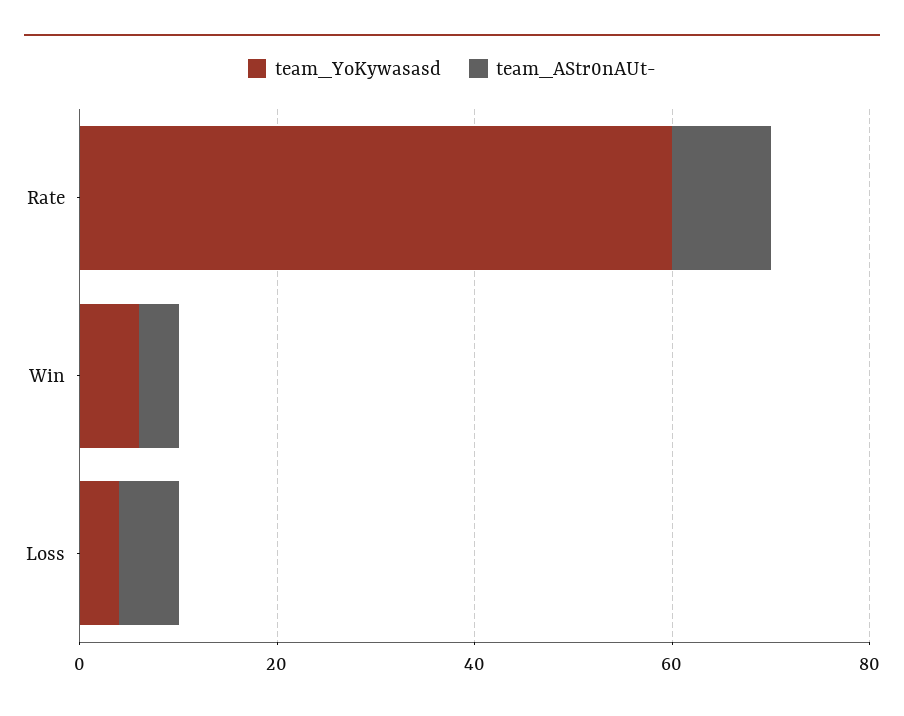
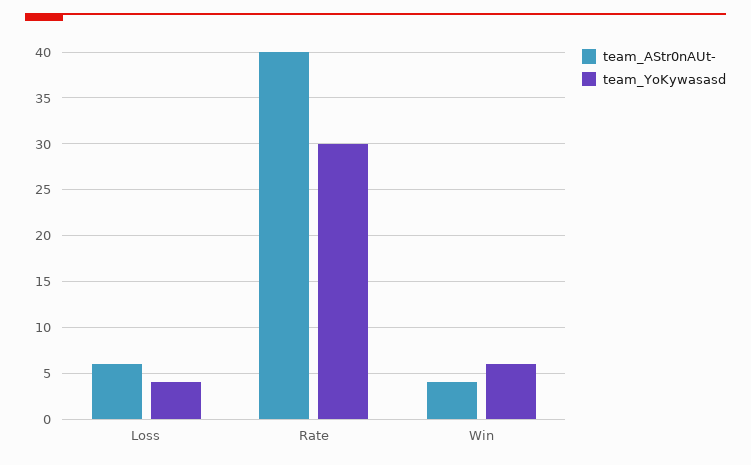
team_YoKywasasd, Rate: 60 -> 30
team_AStr0nAUt-, Rate: 10 -> 40

